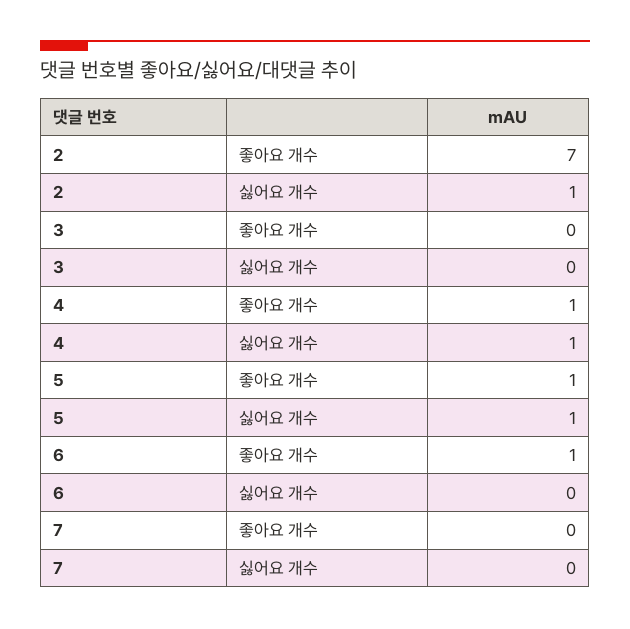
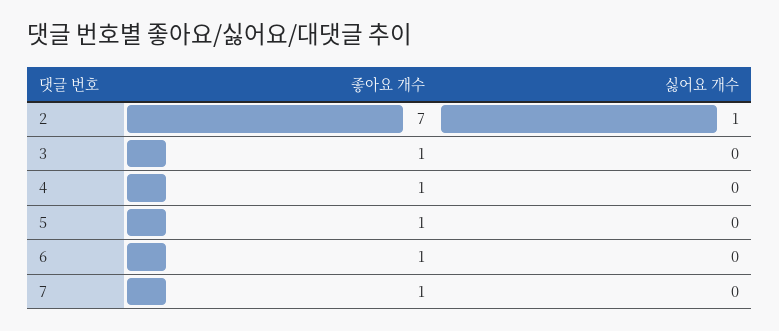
3, 좋아요 개수: 0 -> 1
4, 싫어요 개수: 1 -> 0
5, 싫어요 개수: 1 -> 0
7, 좋아요 개수: 0 -> 1

